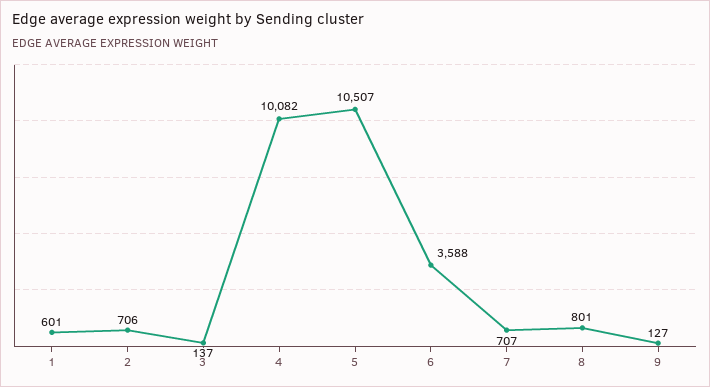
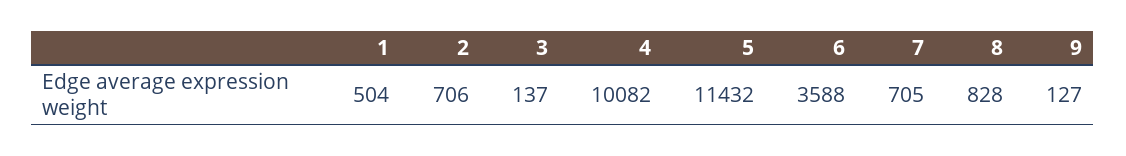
1: 601 -> 504
5: 10507 -> 11432
7: 707 -> 705
8: 801 -> 828

